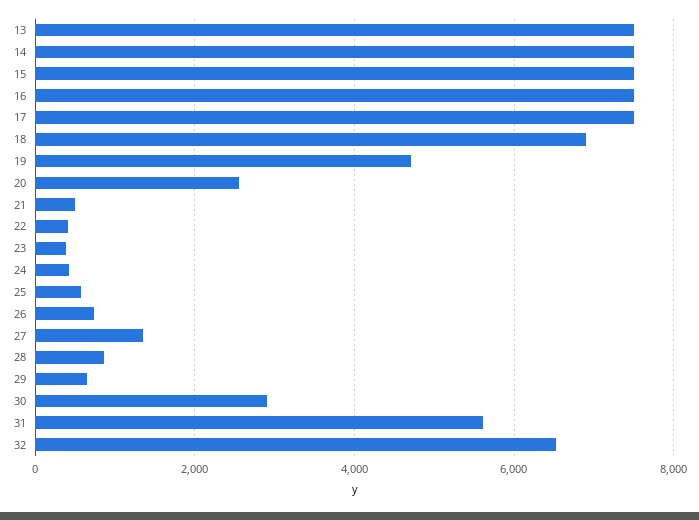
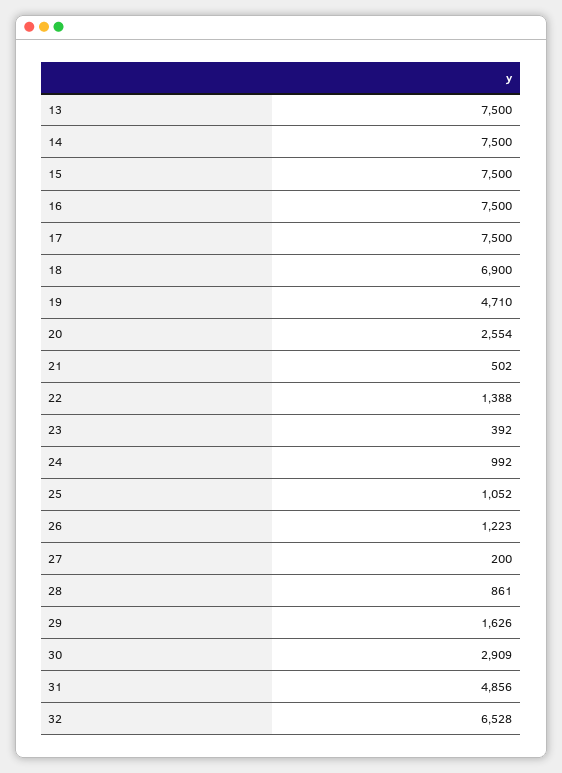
22: 400 -> 1388
24: 400 -> 992
25: 600 -> 1052
26: 800 -> 1223
27: 1400 -> 200
29: 600 -> 1626
31: 5600 -> 4856

